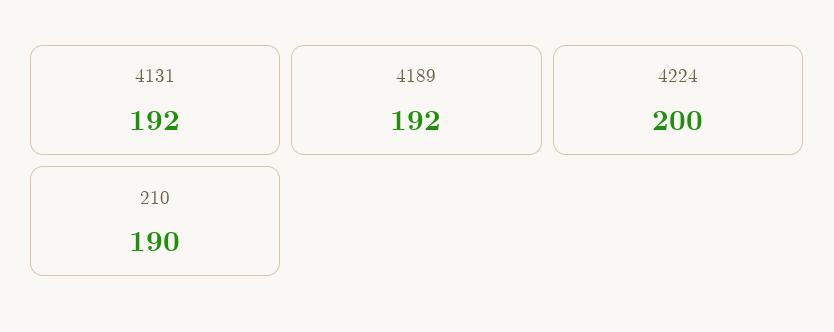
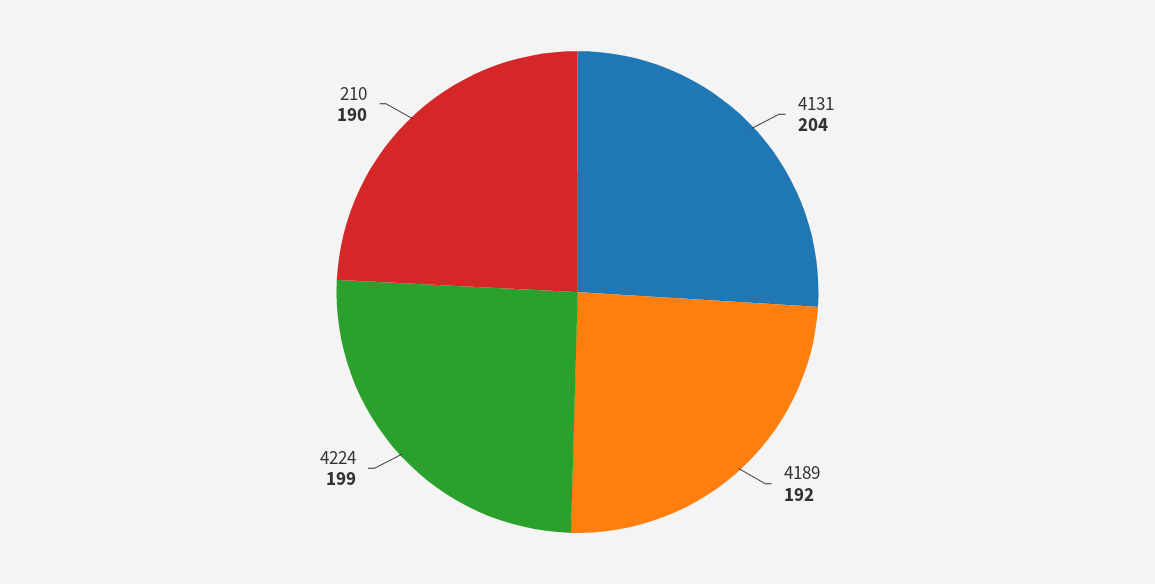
4131: 192 -> 204
4224: 200 -> 199

